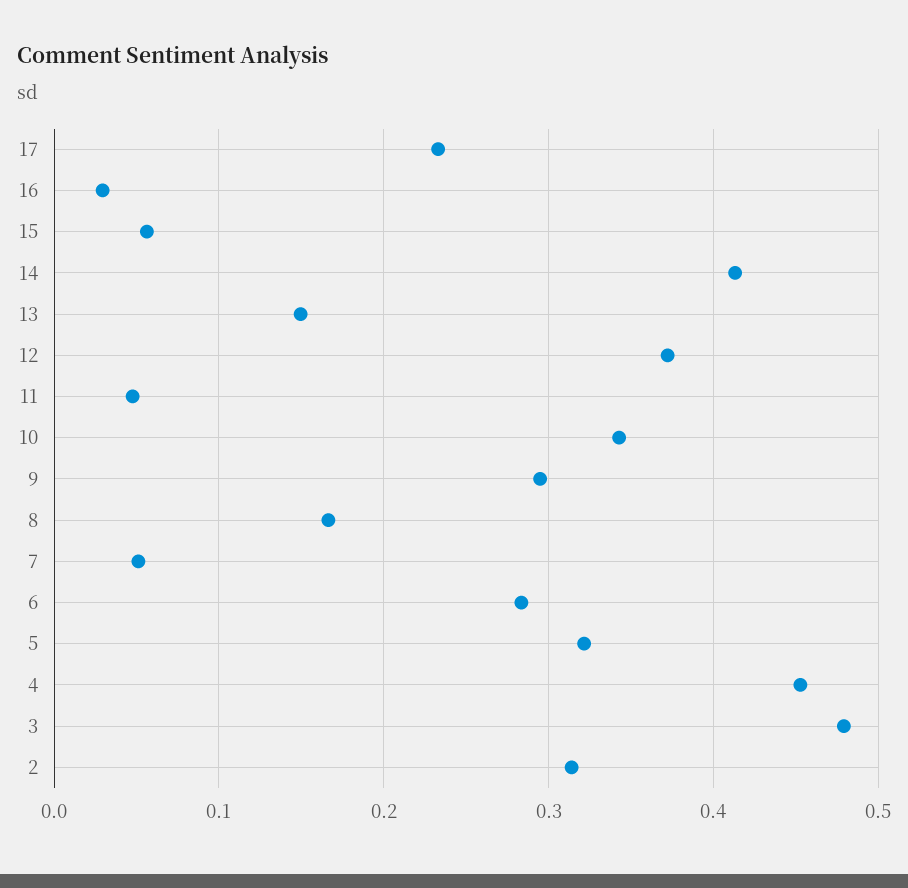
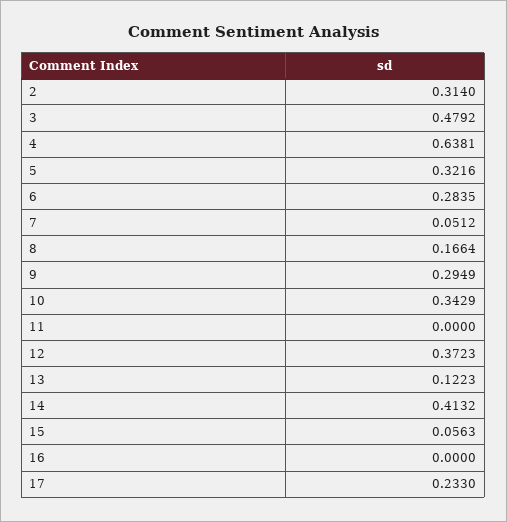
16: 0.03 -> 0
13: 0.15 -> 0.1223
11: 0.05 -> 0
4: 0.45 -> 0.6381

